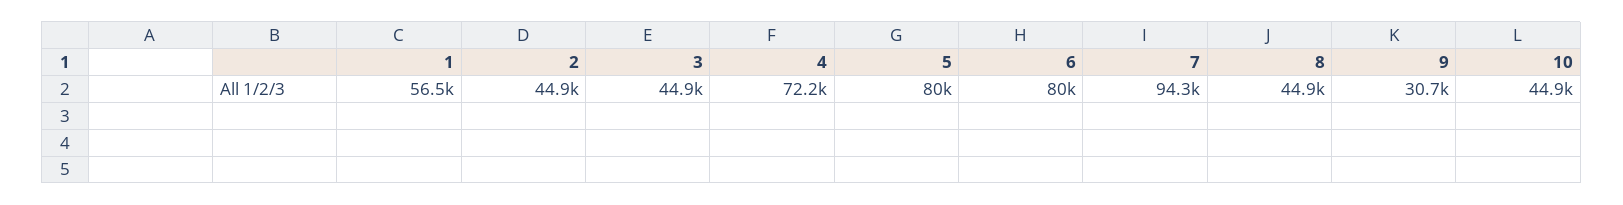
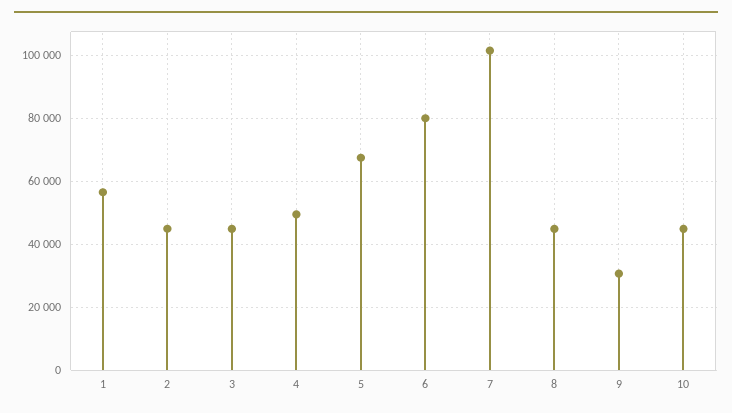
4: 72200 -> 50000
5: 80000 -> 68000
7: 94300 -> 102000

